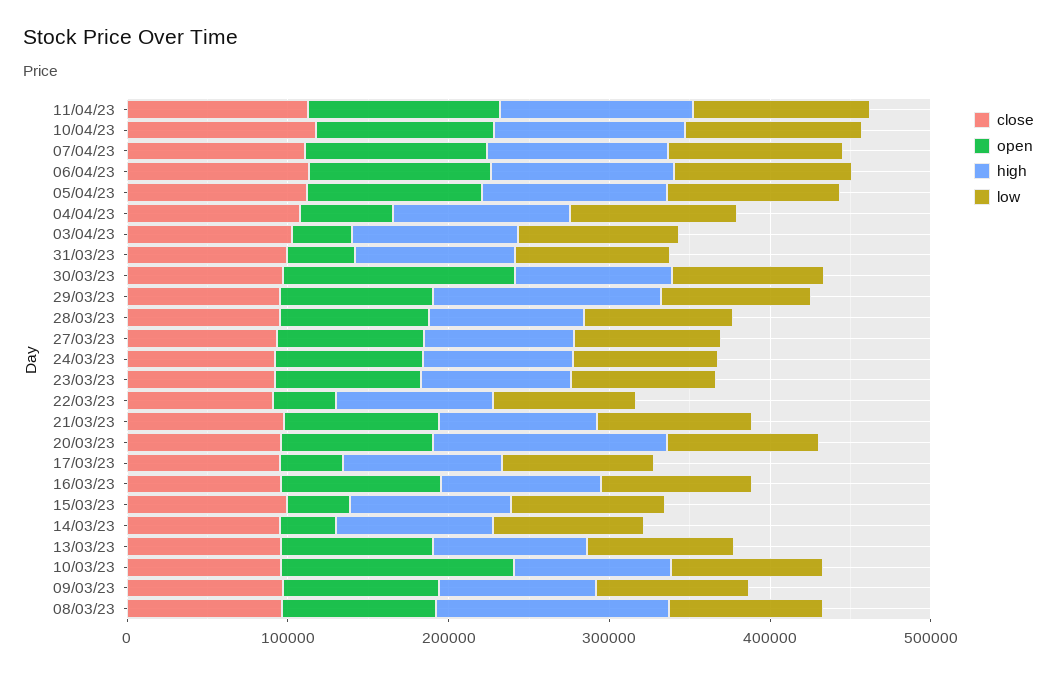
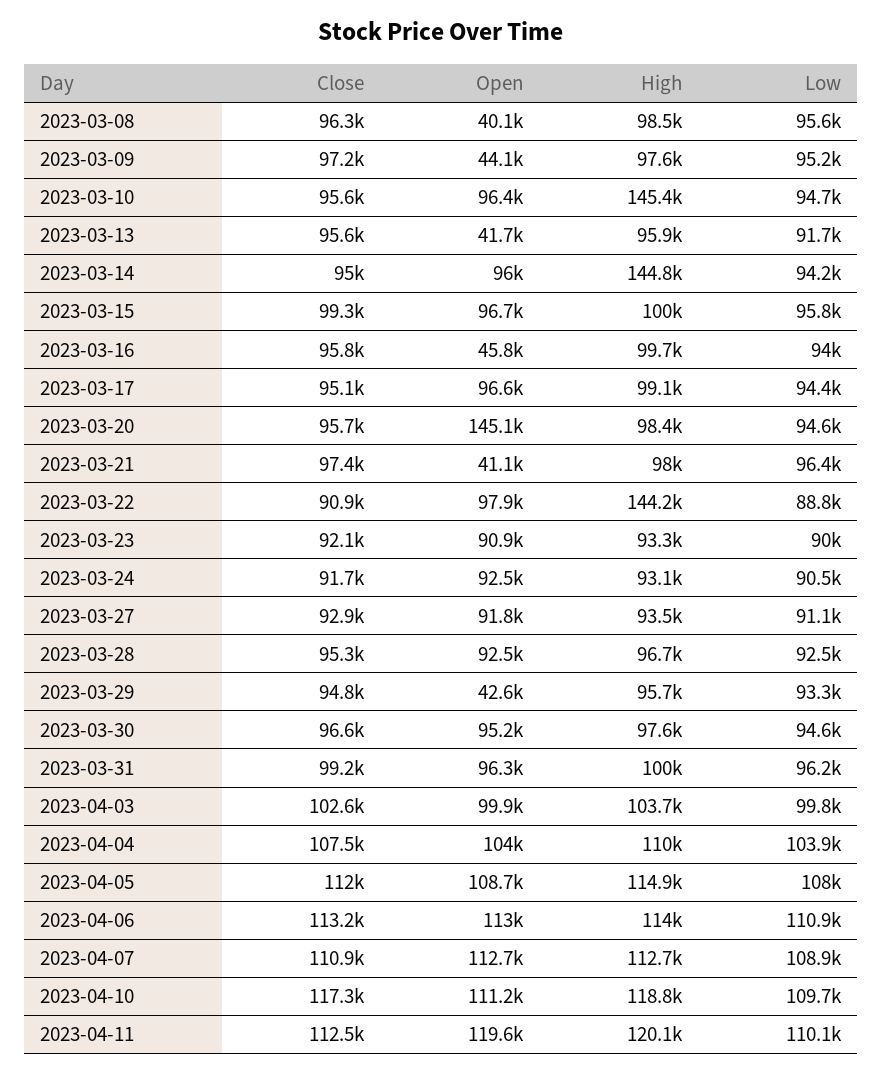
open, 04/04/23: 60000 -> 104000
open, 03/04/23: 40000 -> 99900
open, 31/03/23: 40000 -> 96300
open, 30/03/23: 140000 -> 95200
open, 29/03/23: 100000 -> 42600
high, 29/03/23: 140000 -> 95700
open, 22/03/23: 40000 -> 97900
high, 22/03/23: 100000 -> 144200
open, 21/03/23: 100000 -> 41100
open, 20/03/23: 100000 -> 145100
high, 20/03/23: 140000 -> 98400
open, 17/03/23: 40000 -> 96600
open, 16/03/23: 100000 -> 45800
open, 15/03/23: 40000 -> 96700
open, 14/03/23: 40000 -> 96000
high, 14/03/23: 100000 -> 144800
open, 13/03/23: 100000 -> 41700
open, 10/03/23: 140000 -> 96400
high, 10/03/23: 100000 -> 145400
open, 09/03/23: 100000 -> 44100
open, 08/03/23: 100000 -> 40100
high, 08/03/23: 140000 -> 98500

